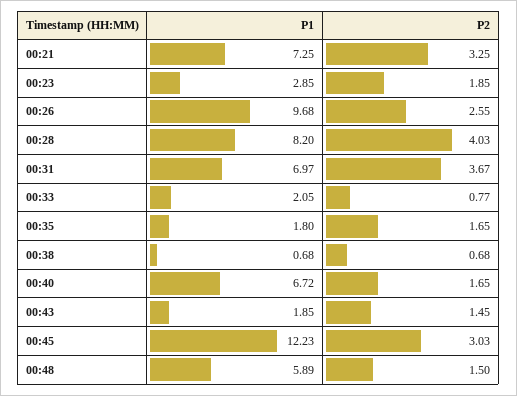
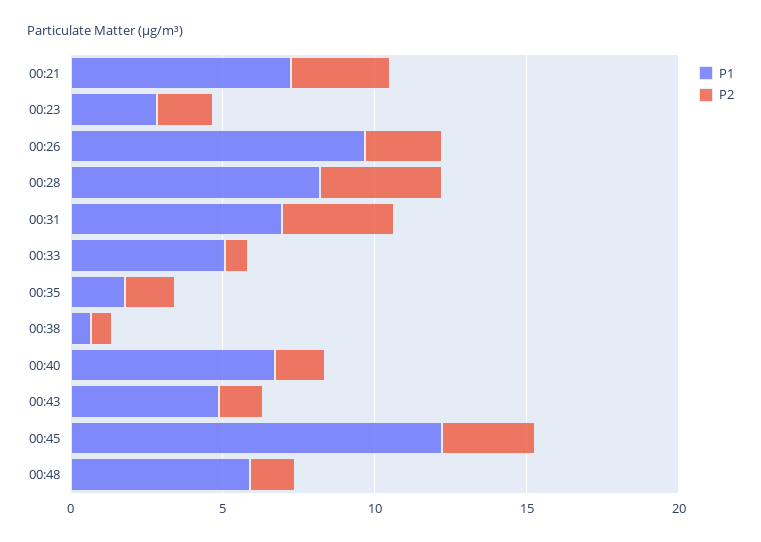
P1, 00:33: 2.05 -> 5
P1, 00:43: 1.85 -> 5

